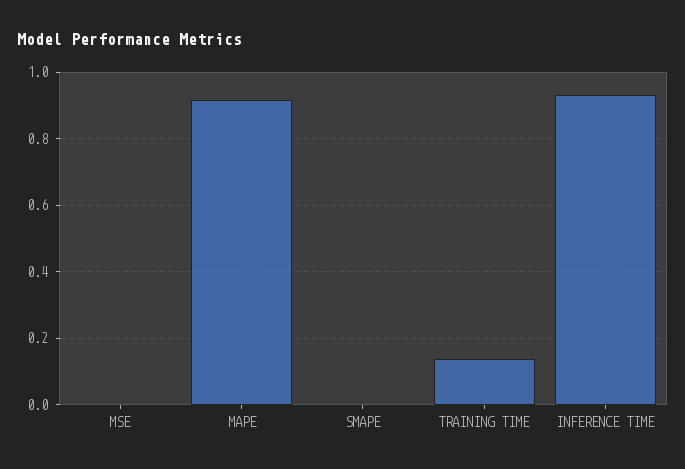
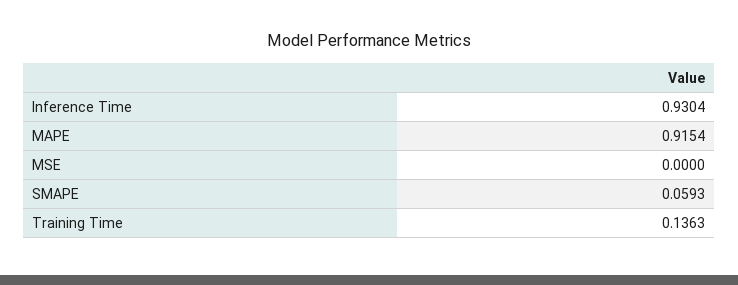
SMAPE: 0 -> 0.0593

